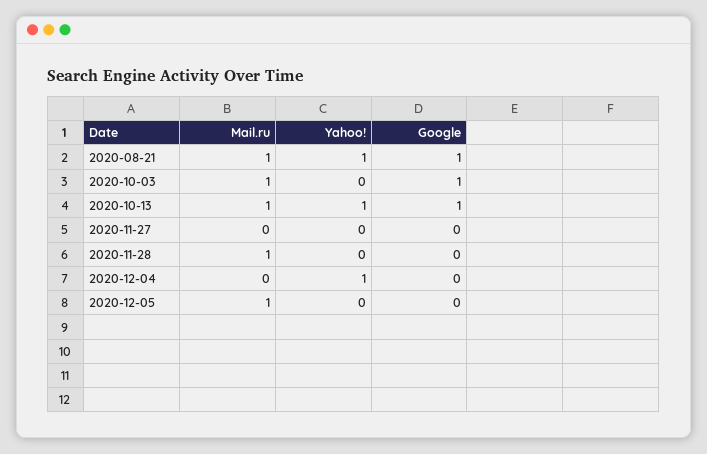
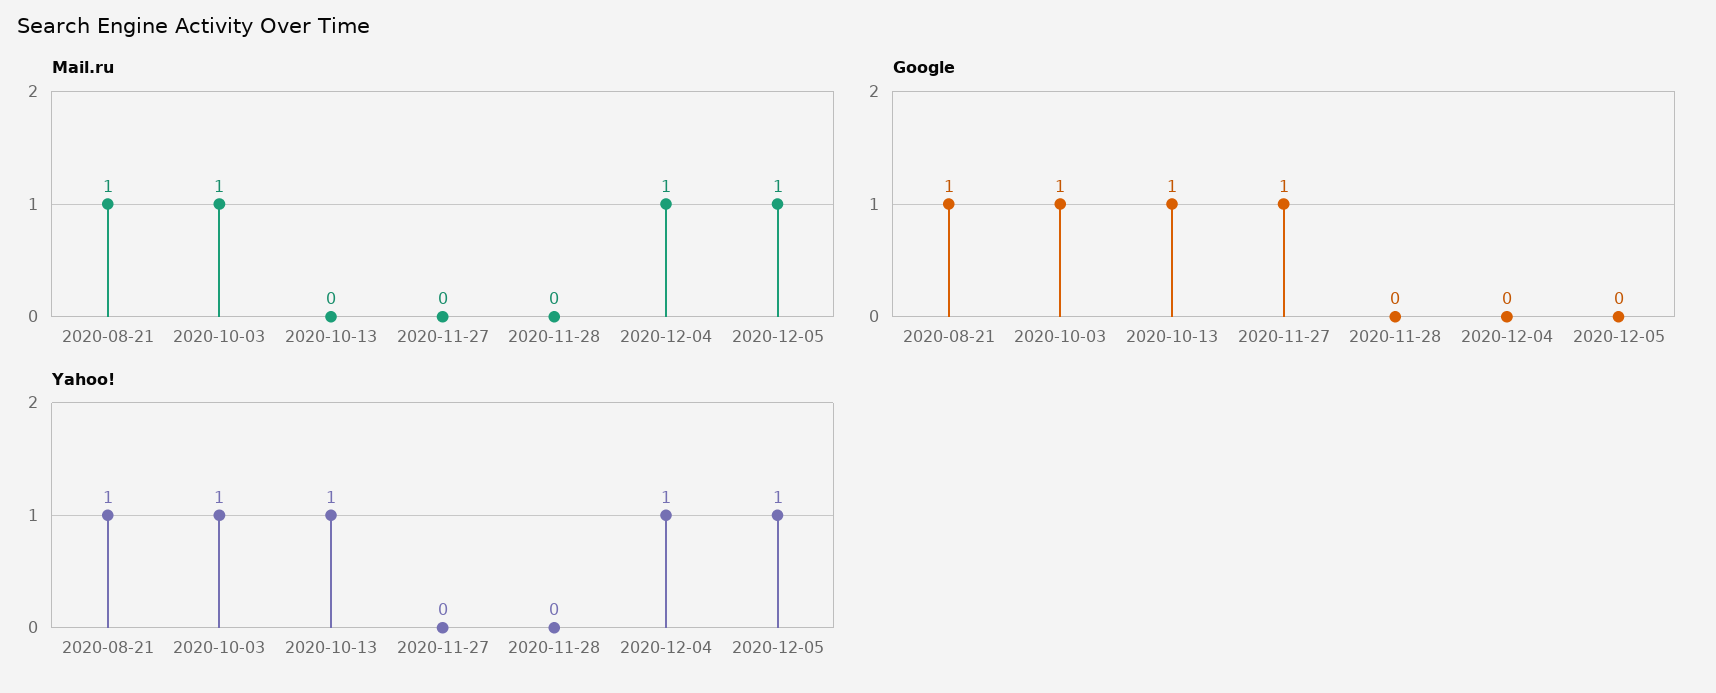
Yahoo!, 2020-10-03: 0 -> 1
Mail.ru, 2020-10-13: 1 -> 0
Google, 2020-11-27: 0 -> 1
Mail.ru, 2020-11-28: 1 -> 0
Mail.ru, 2020-12-04: 0 -> 1
Yahoo!, 2020-12-05: 0 -> 1

